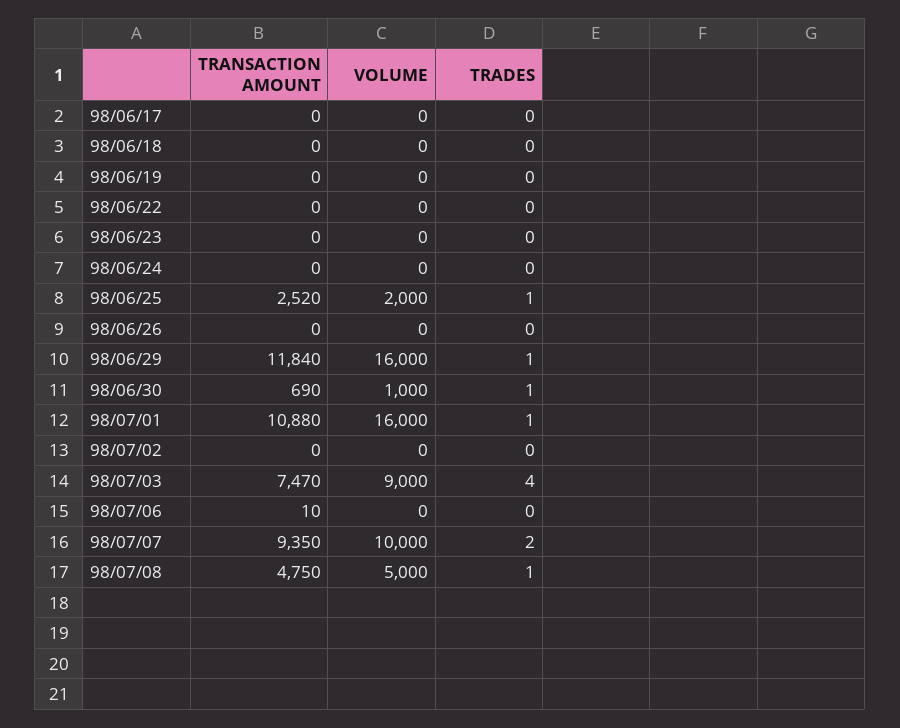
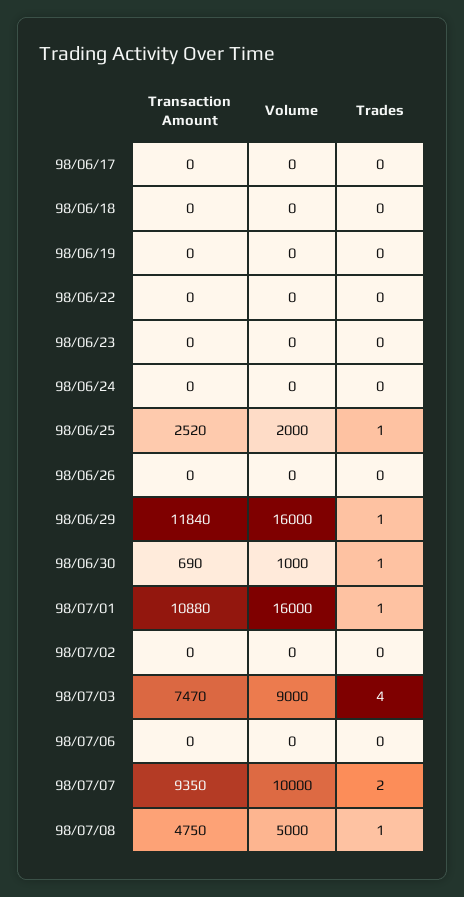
TRANSACTION AMOUNT, 98/07/06: 10 -> 0

